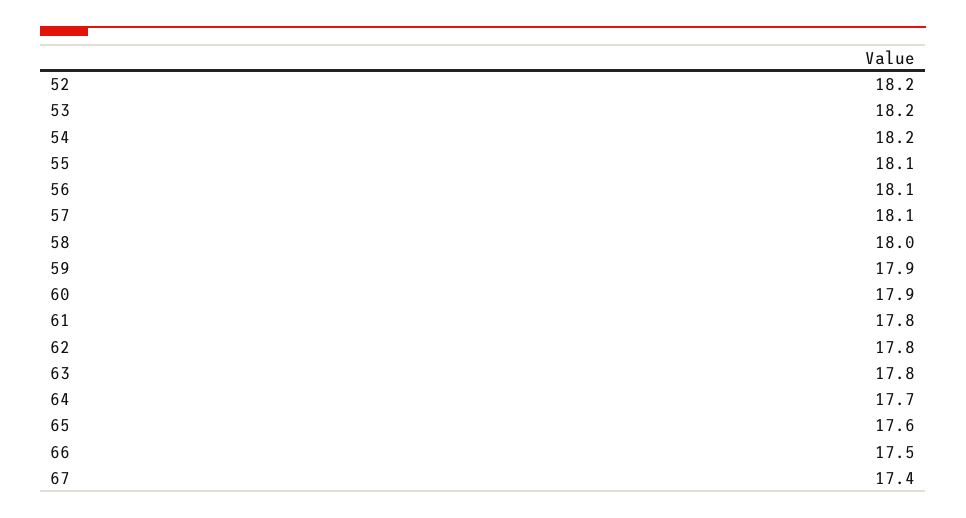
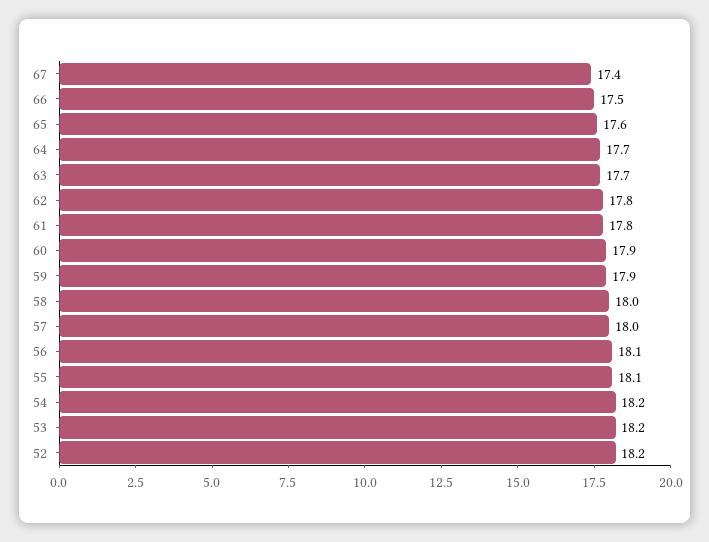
57: 18.1 -> 18
63: 17.8 -> 17.7

